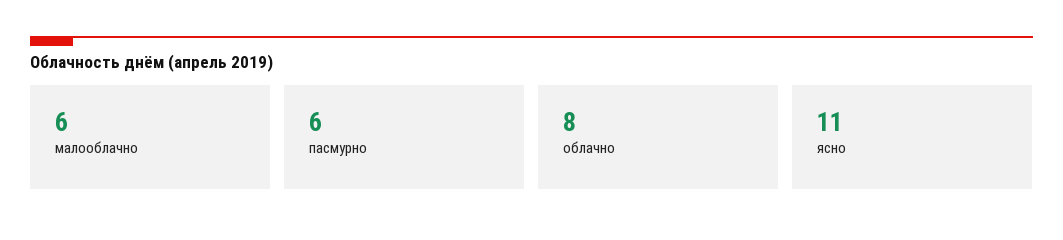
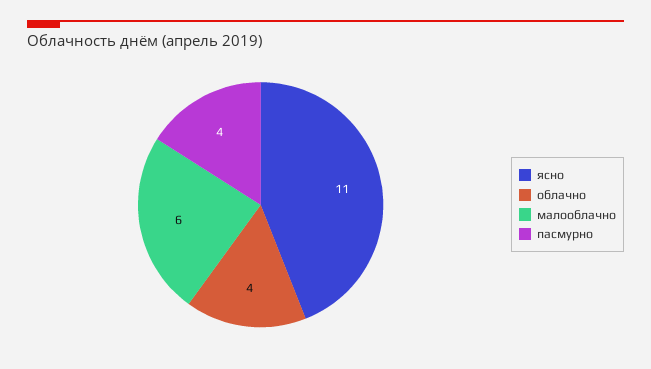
пасмурно: 6 -> 4
облачно: 8 -> 4

